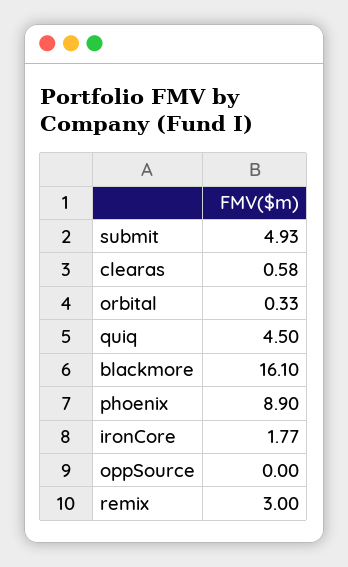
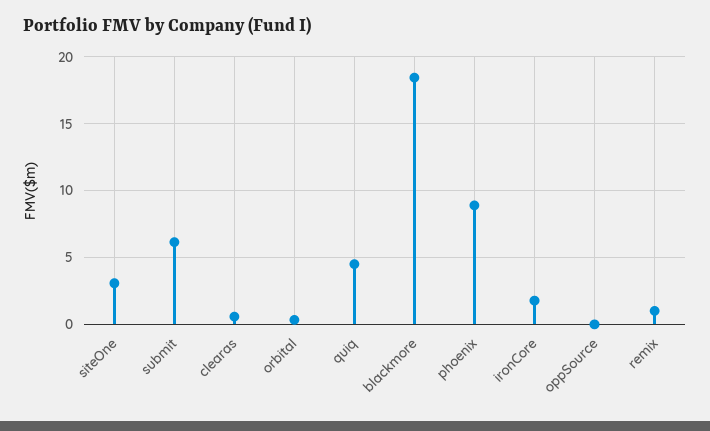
submit: 4.93 -> 6
blackmore: 16.1 -> 18.5
remix: 3 -> 1
siteOne: none -> 3

